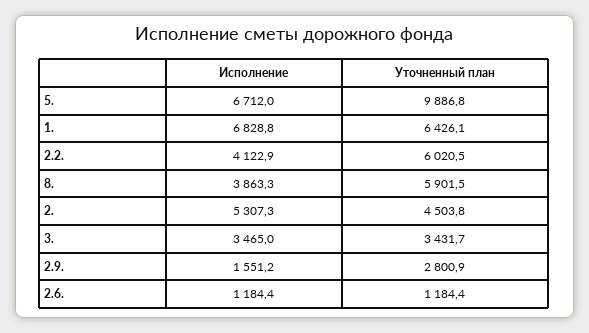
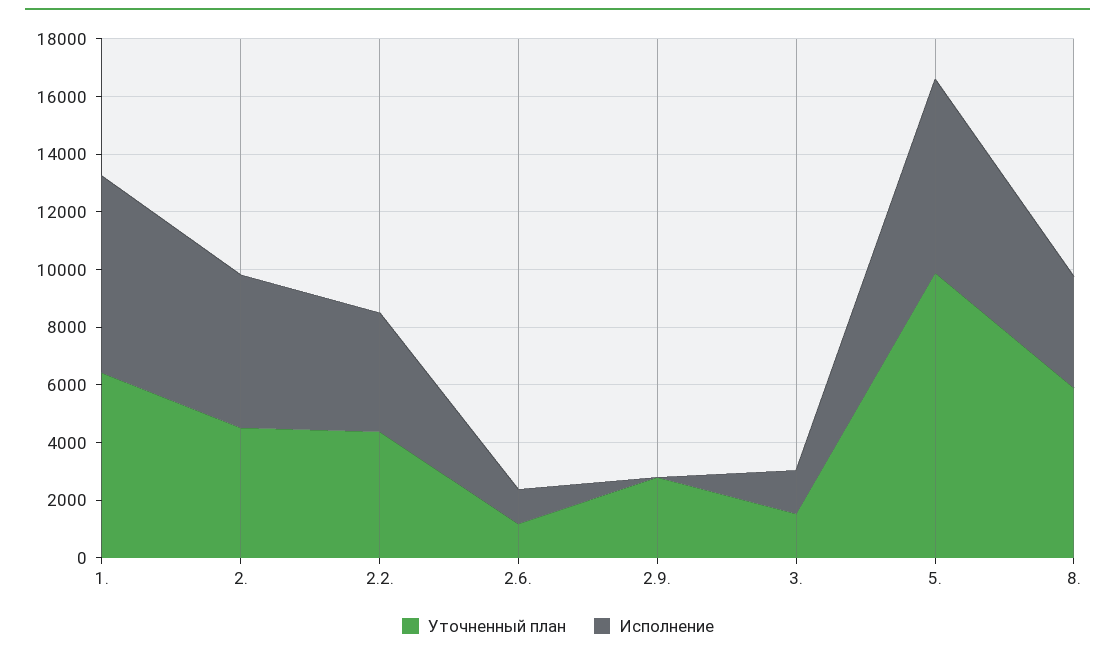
Уточненный план, 2.2.: 6020.5 -> 4500
Исполнение, 3.: 3465 -> 1500
Уточненный план, 3.: 3431.7 -> 1500
Исполнение, 2.9.: 1551.2 -> 0

